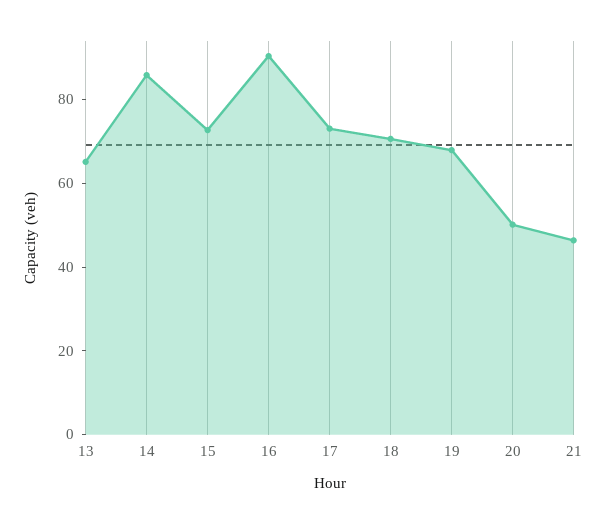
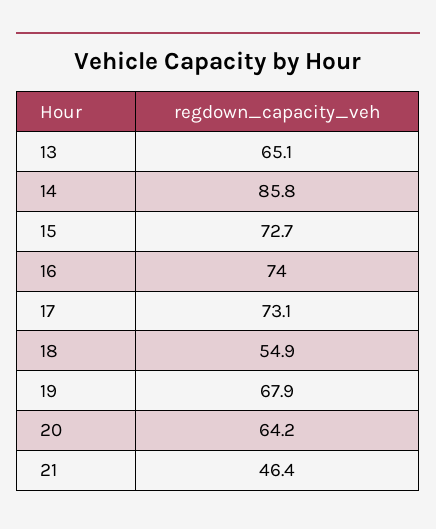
16: 90 -> 74
18: 70 -> 54.9
20: 50 -> 64.2

